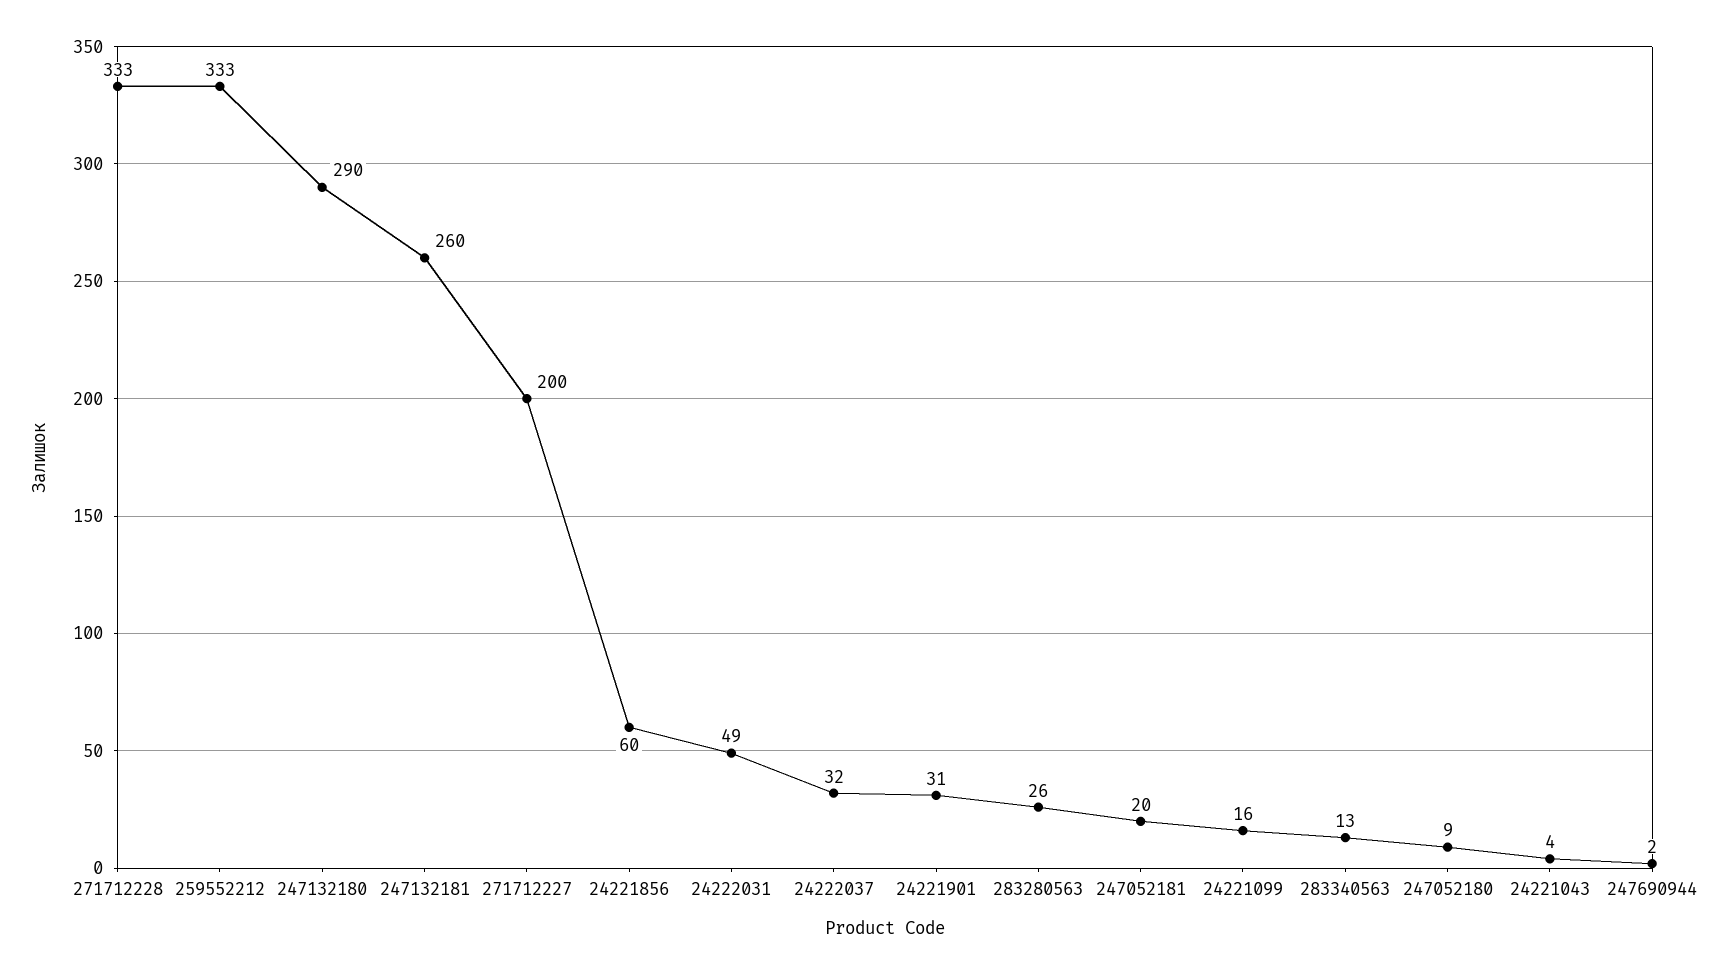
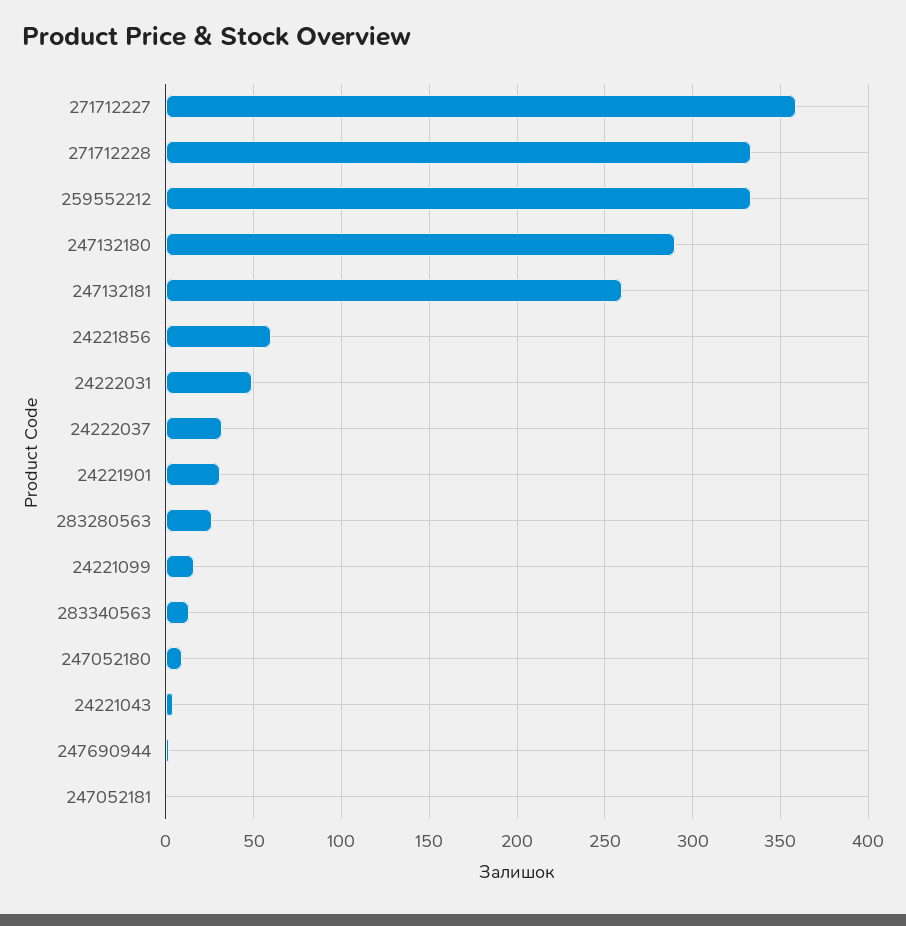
271712227: 200 -> 360
247052181: 20 -> 0

